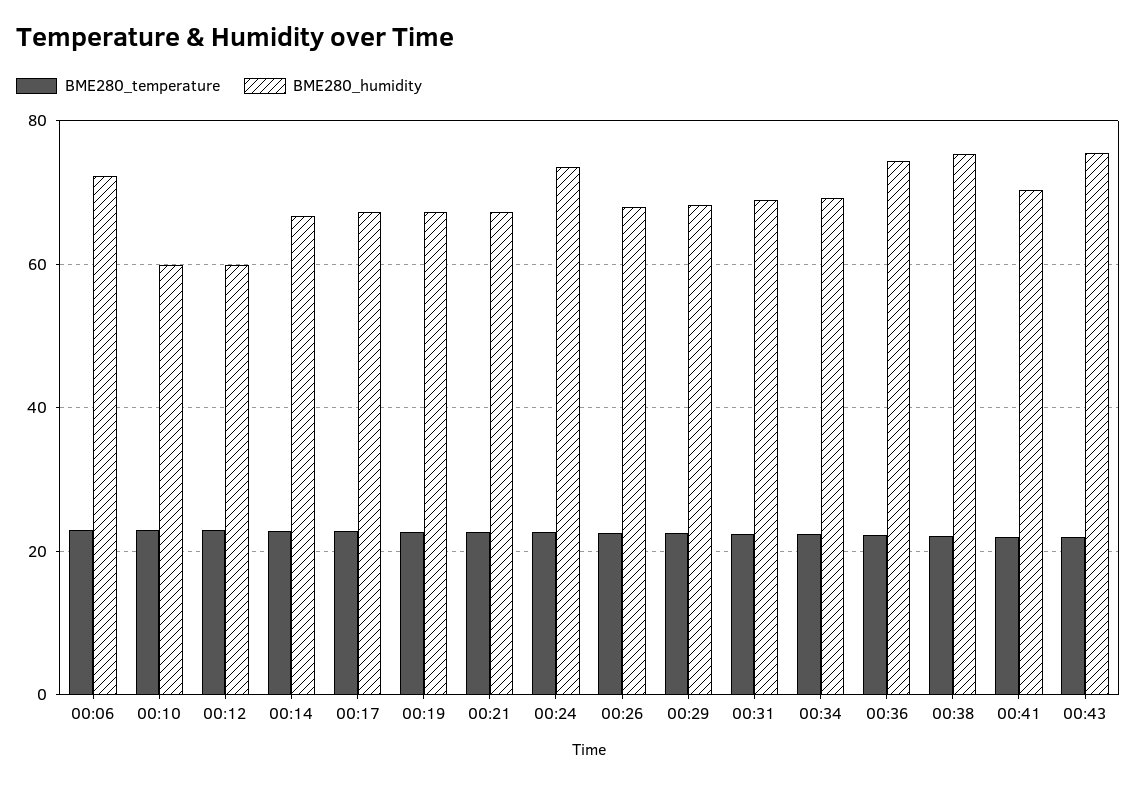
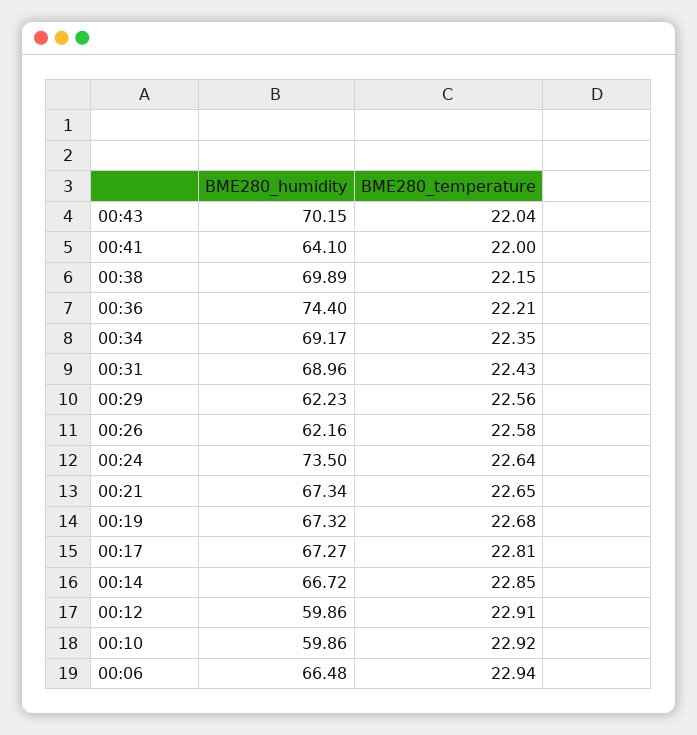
BME280_humidity, 00:06: 72 -> 66.48
BME280_humidity, 00:26: 68 -> 62.16
BME280_humidity, 00:29: 68 -> 62.23
BME280_humidity, 00:38: 76 -> 69.89
BME280_humidity, 00:41: 70 -> 64.1
BME280_humidity, 00:43: 76 -> 70.15

